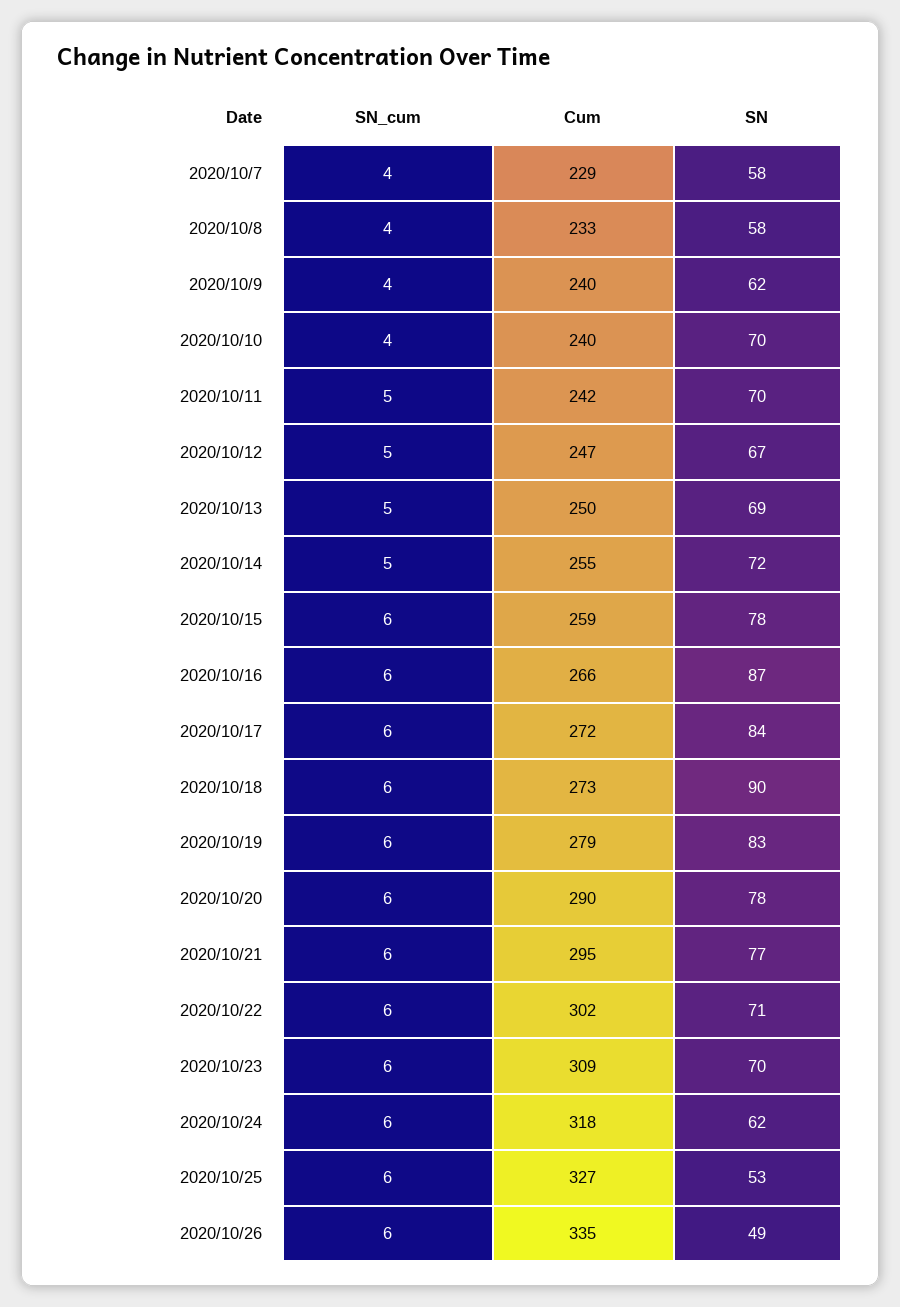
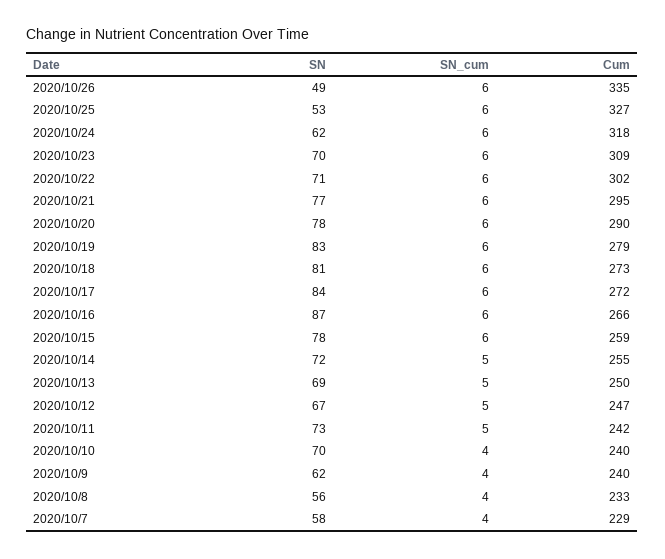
SN, 2020/10/8: 58 -> 56
SN, 2020/10/11: 70 -> 73
SN, 2020/10/18: 90 -> 81

